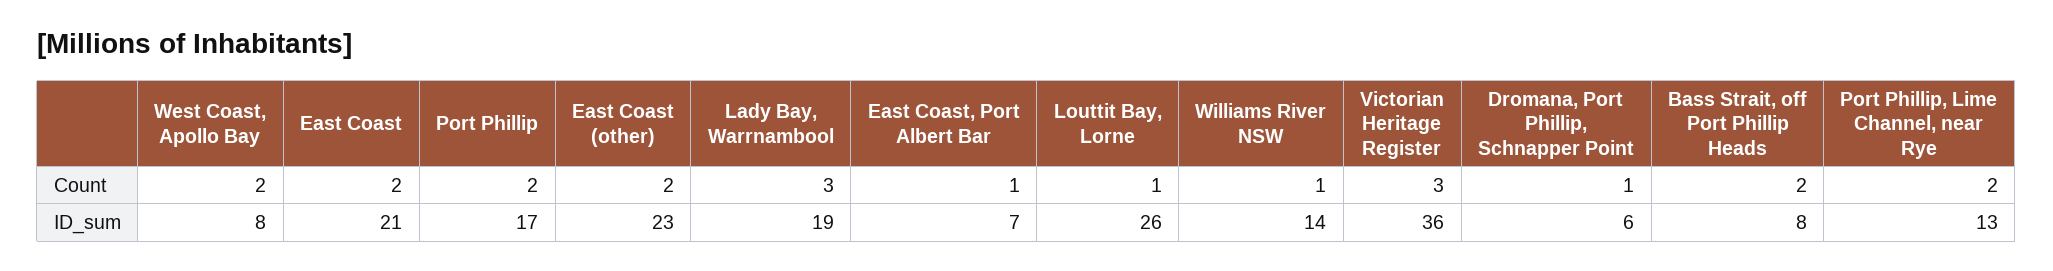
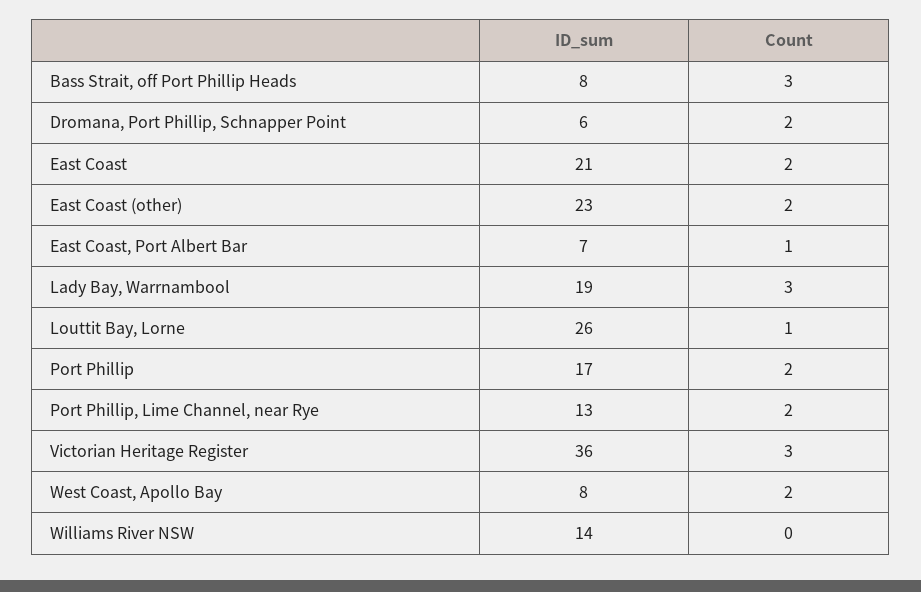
Williams River NSW, Count: 1 -> 0
Dromana, Port Phillip, Schnapper Point, Count: 1 -> 2
Bass Strait, off Port Phillip Heads, Count: 2 -> 3

